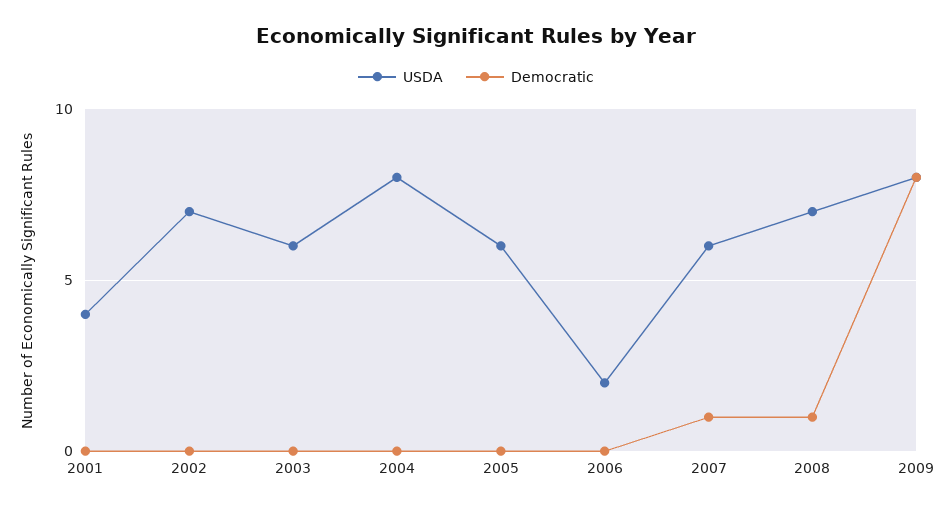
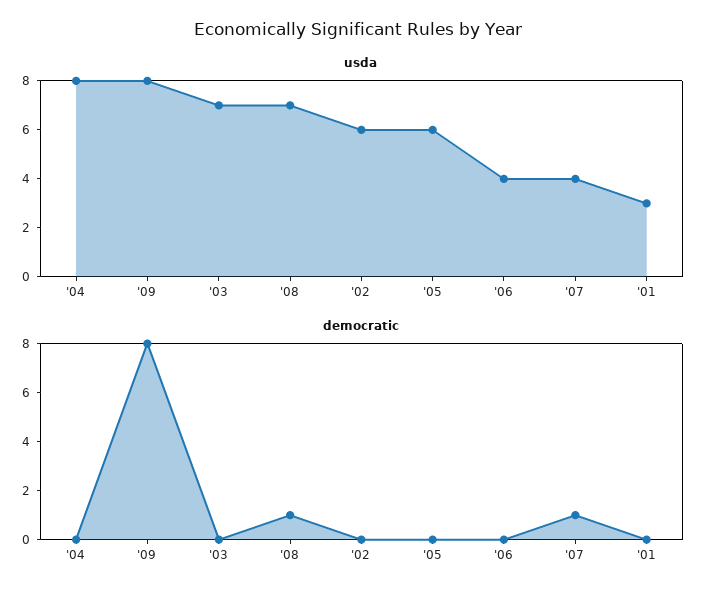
USDA, 2001: 4 -> 3
USDA, 2002: 7 -> 6
USDA, 2003: 6 -> 7
USDA, 2006: 2 -> 4
USDA, 2007: 6 -> 4

